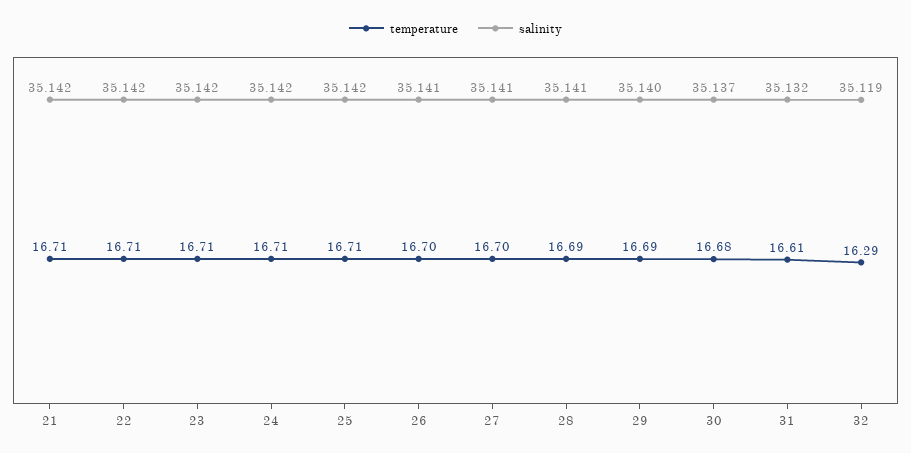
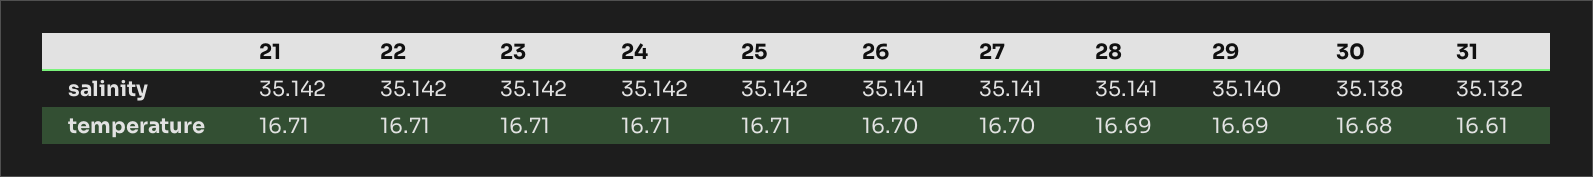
salinity, 30: 35.137 -> 35.138
temperature, 32: 16.29 -> none
salinity, 32: 35.119 -> none

